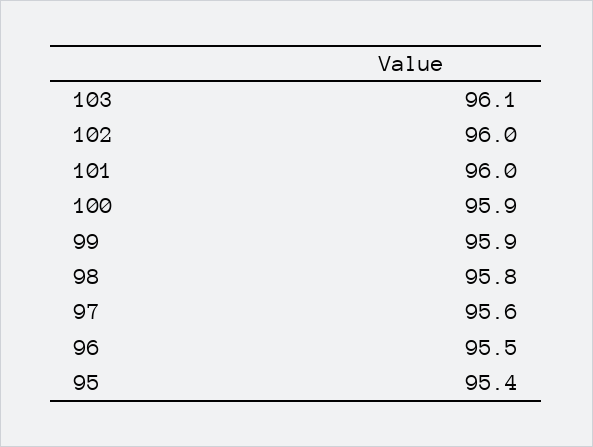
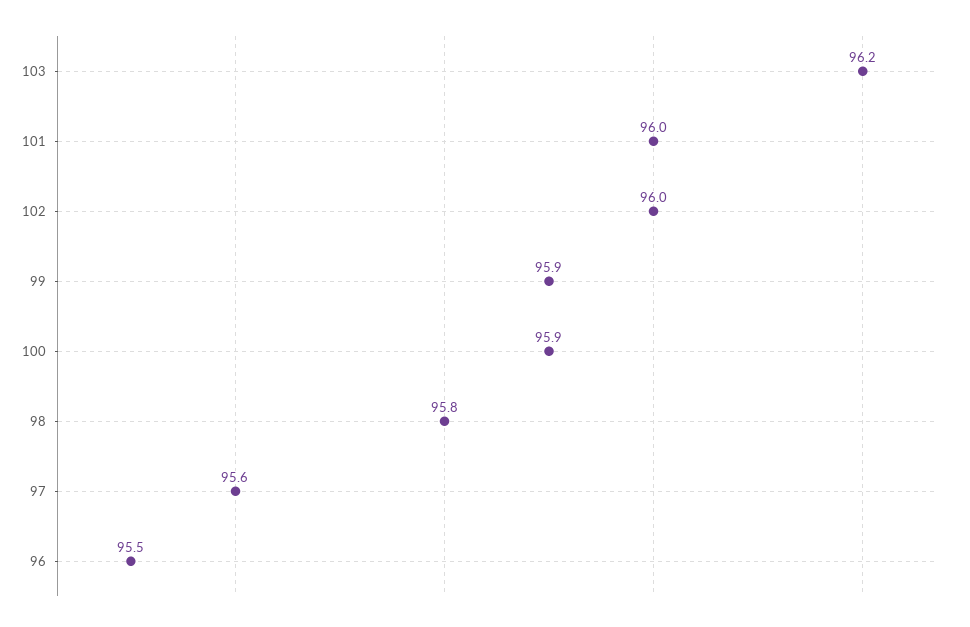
103: 96.1 -> 96.2
95: 95.4 -> none

